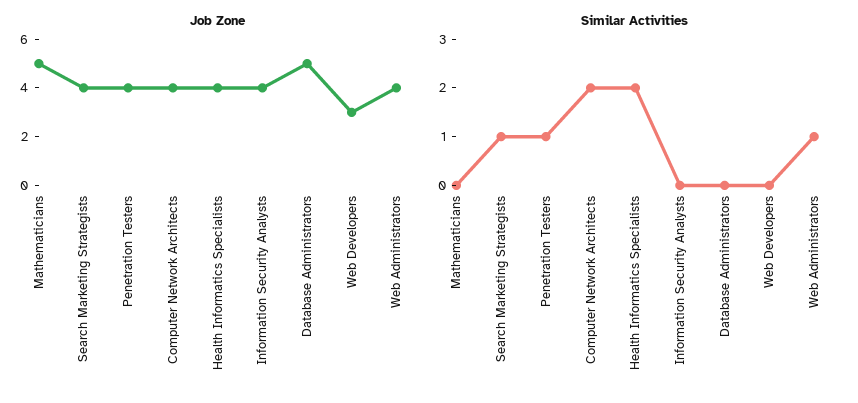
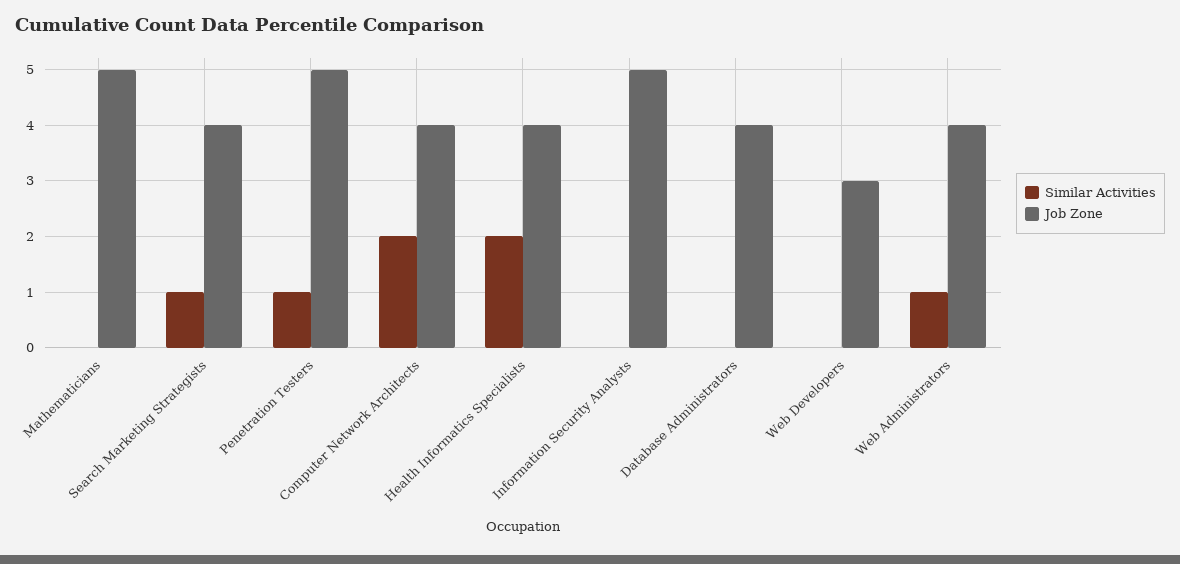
Job Zone, Penetration Testers: 4 -> 5
Job Zone, Information Security Analysts: 4 -> 5
Job Zone, Database Administrators: 5 -> 4

